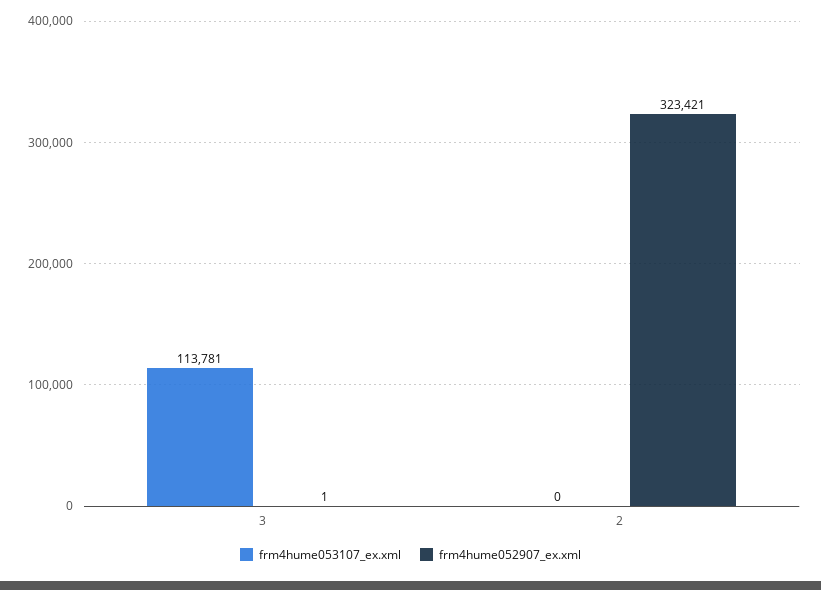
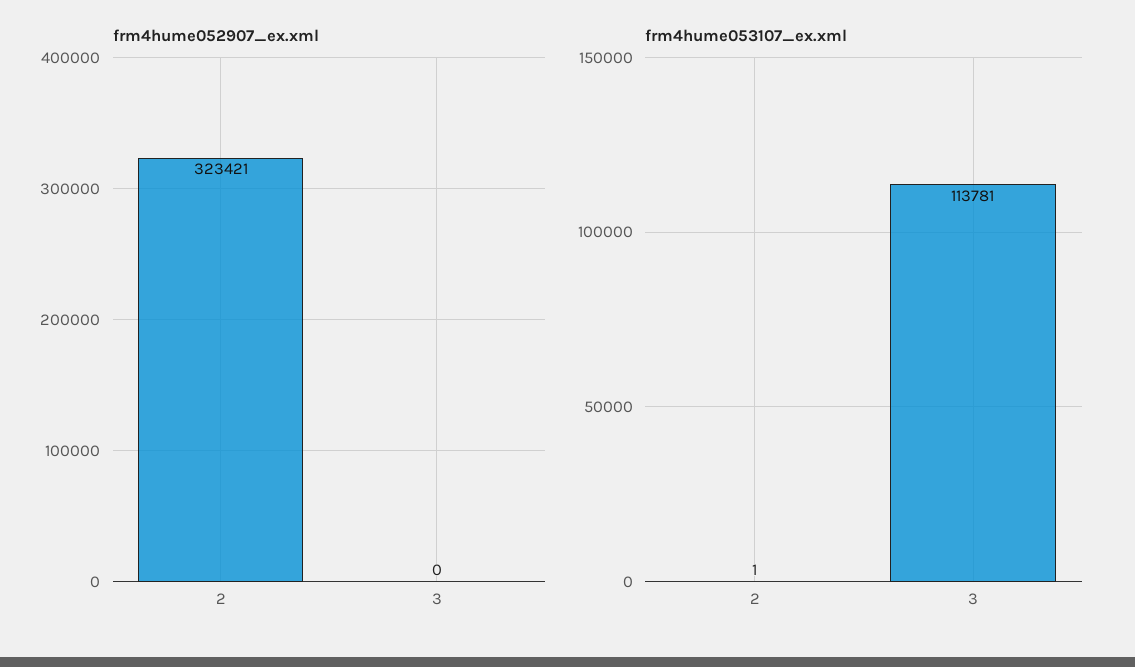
frm4hume052907_ex.xml, 3: 1 -> 0
frm4hume053107_ex.xml, 2: 0 -> 1

